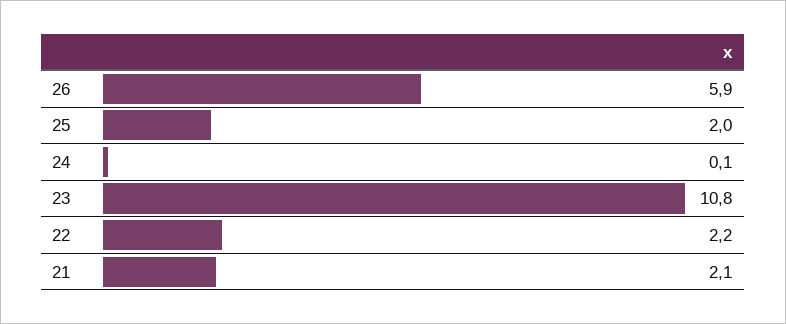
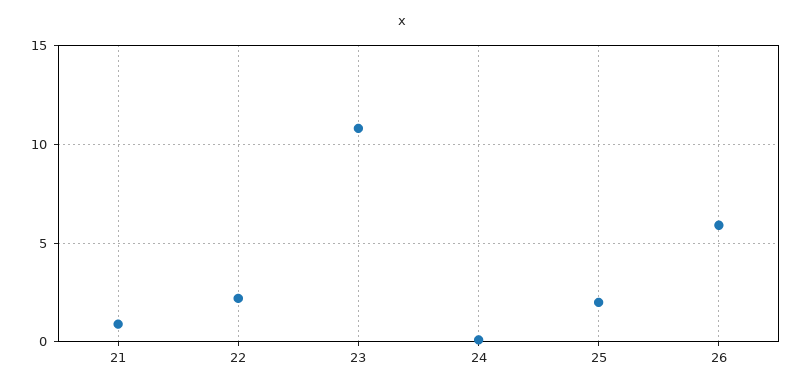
21: 2.1 -> 1

